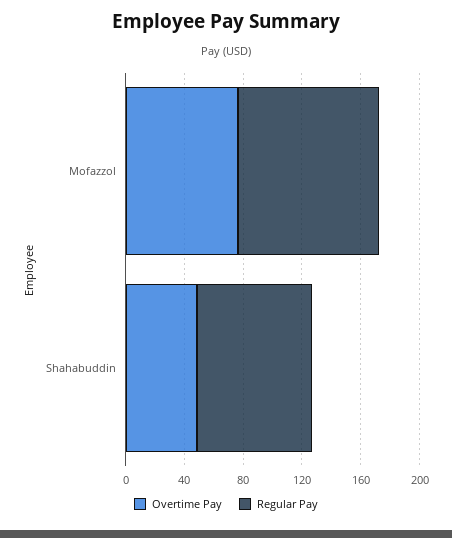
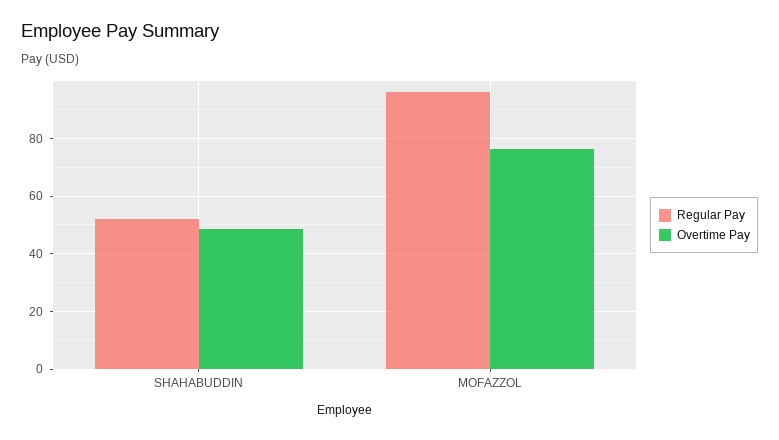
Regular Pay, Shahabuddin: 80 -> 52.5

